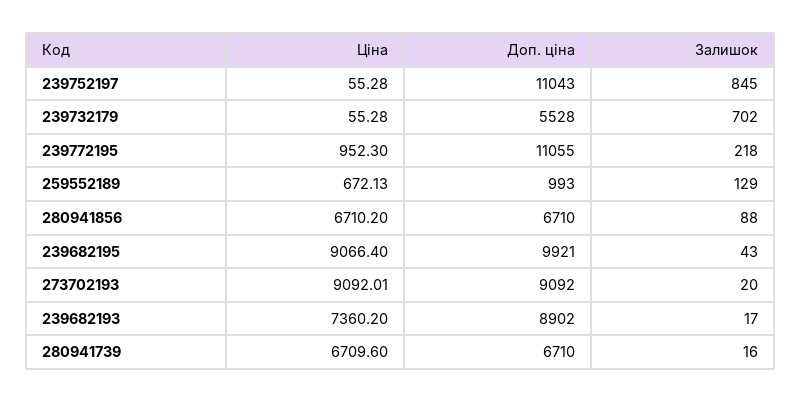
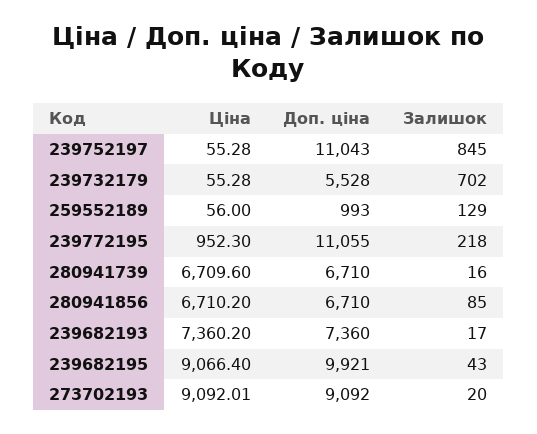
Ціна, 259552189: 672.13 -> 56
Залишок, 280941856: 88 -> 85
Доп. ціна, 239682193: 8902 -> 7360

